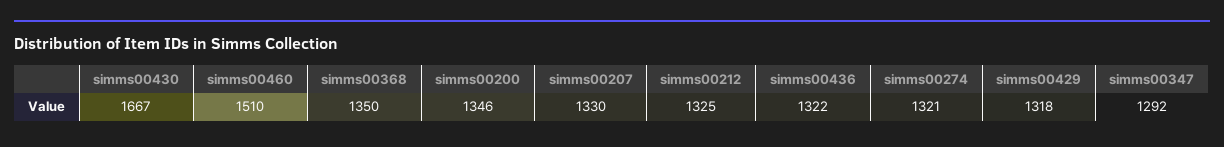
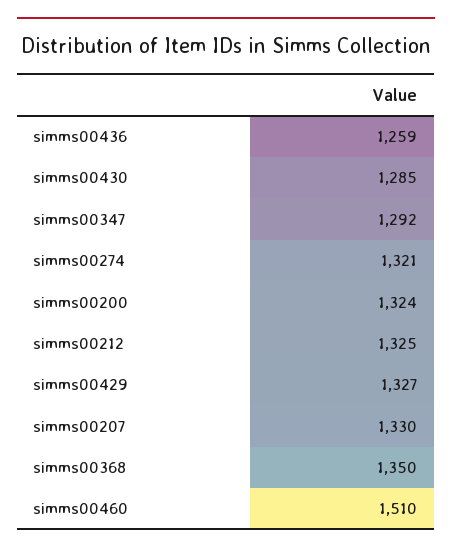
simms00430: 1667 -> 1285
simms00200: 1346 -> 1324
simms00436: 1322 -> 1259
simms00429: 1318 -> 1327

